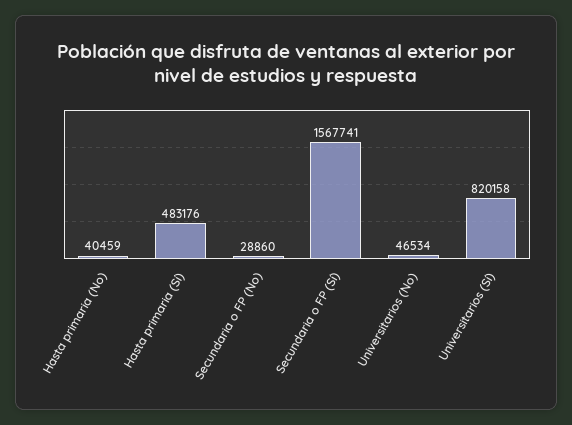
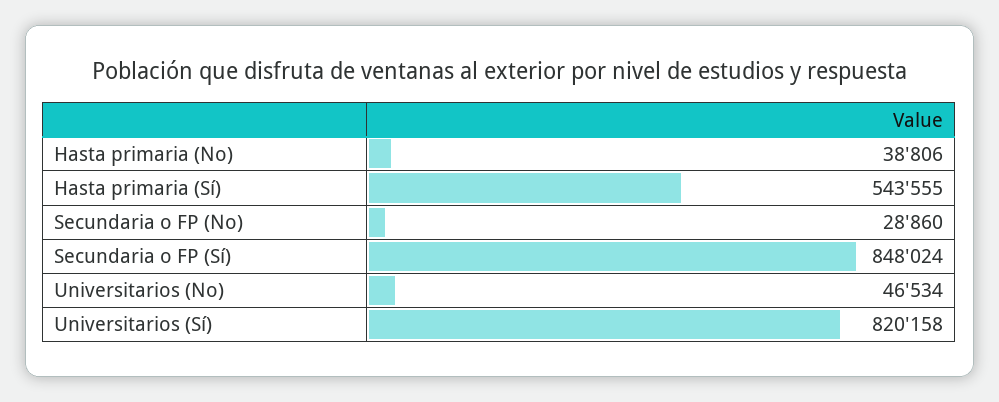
Hasta primaria (No): 40459 -> 38806
Hasta primaria (Sí): 483176 -> 543555
Secundaria o FP (Sí): 1567741 -> 848024

